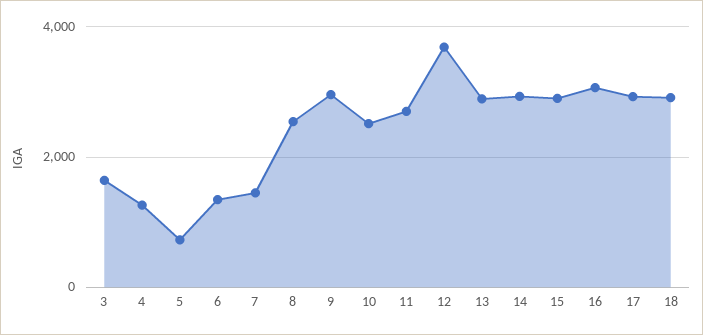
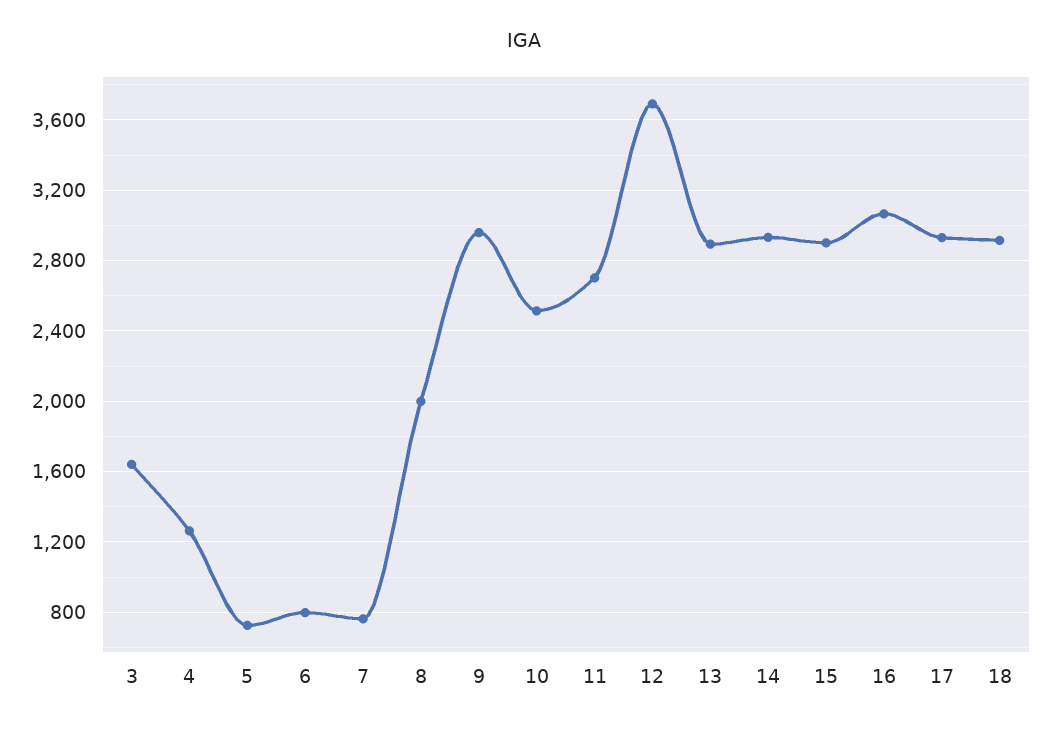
6: 1400 -> 800
7: 1400 -> 750
8: 2600 -> 2000

